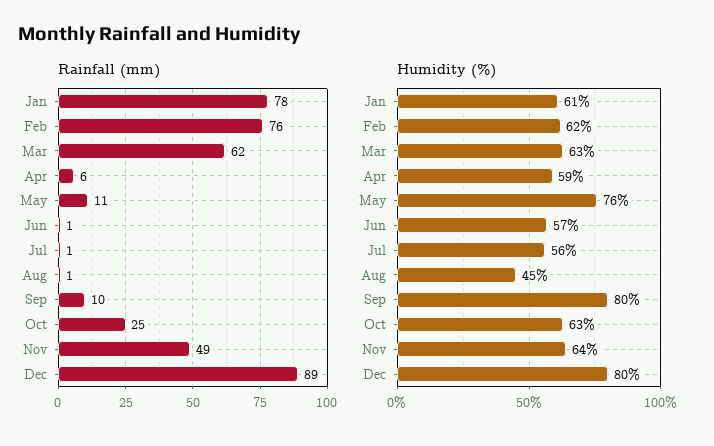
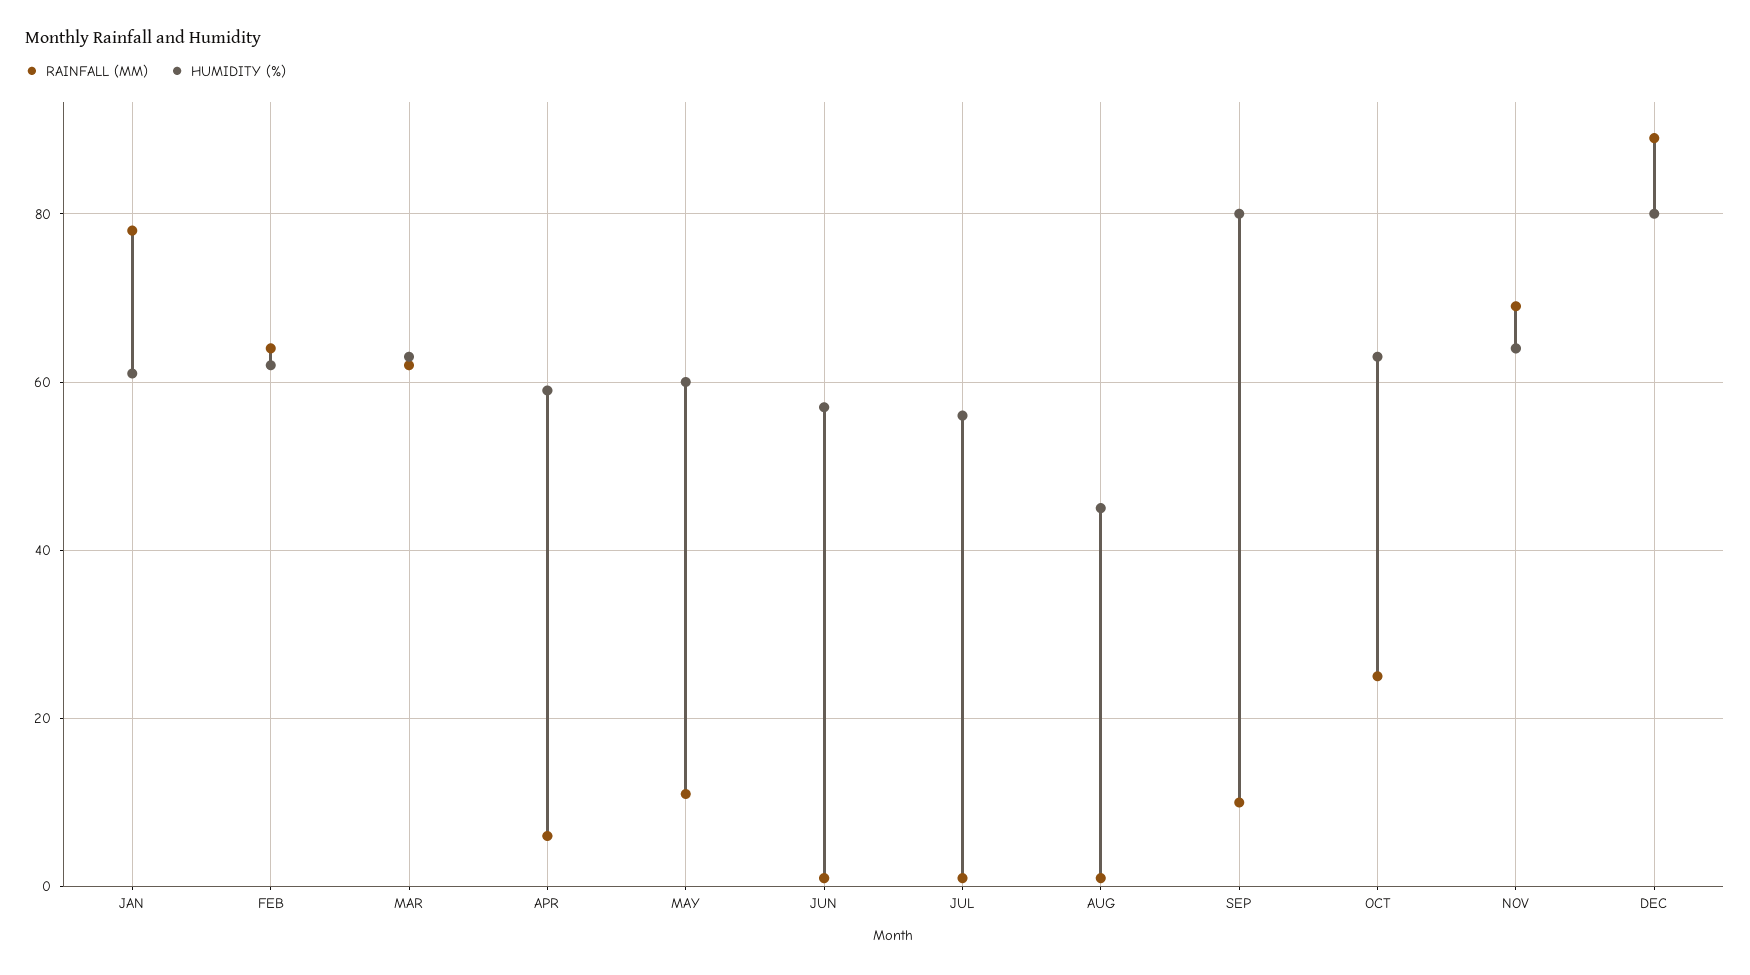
Rainfall (mm), Feb: 76 -> 65
Rainfall (mm), Nov: 49 -> 70
Humidity (%), May: 76 -> 60

